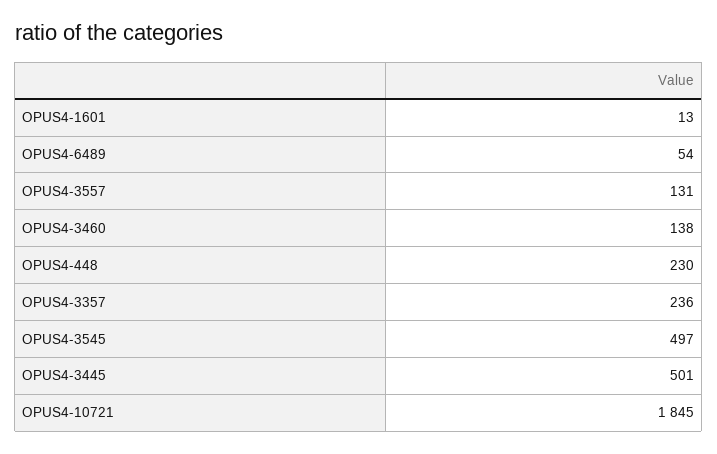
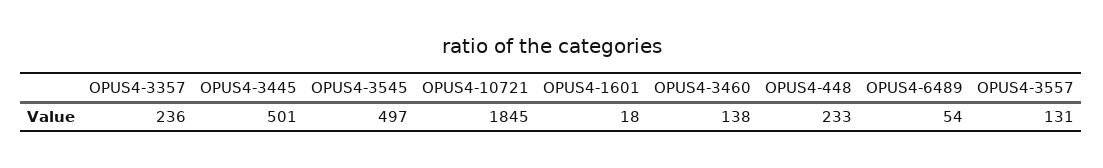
OPUS4-1601: 13 -> 18
OPUS4-448: 230 -> 233

